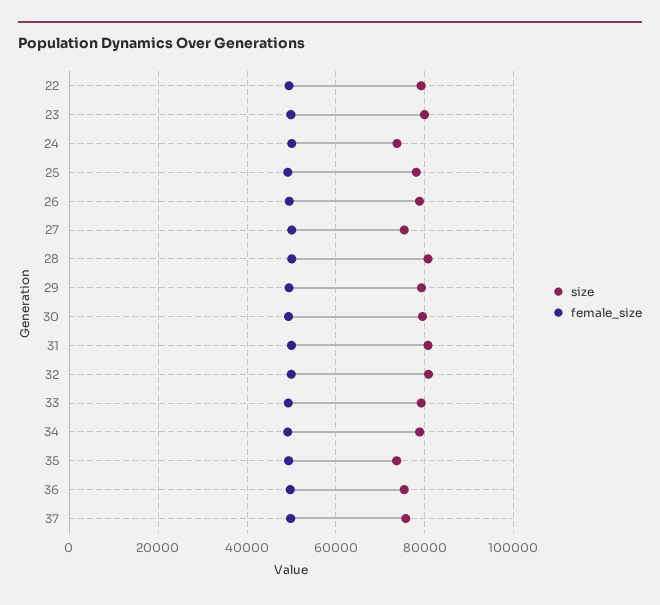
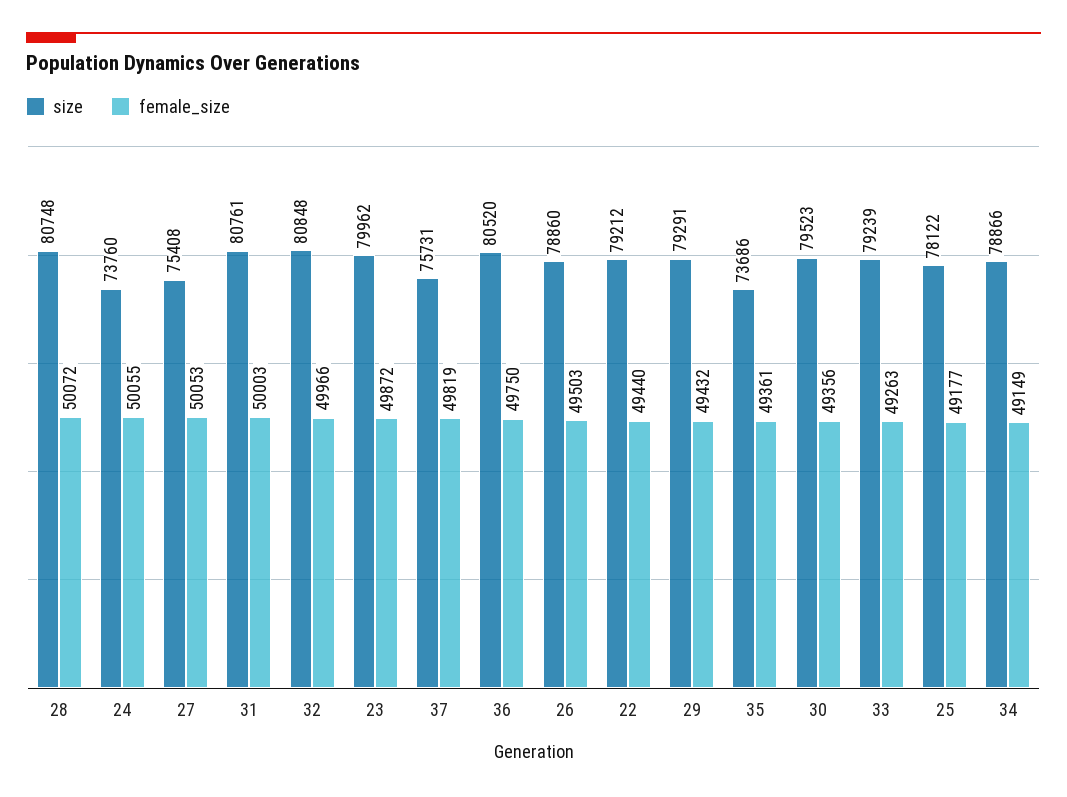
size, 36: 76000 -> 80520

